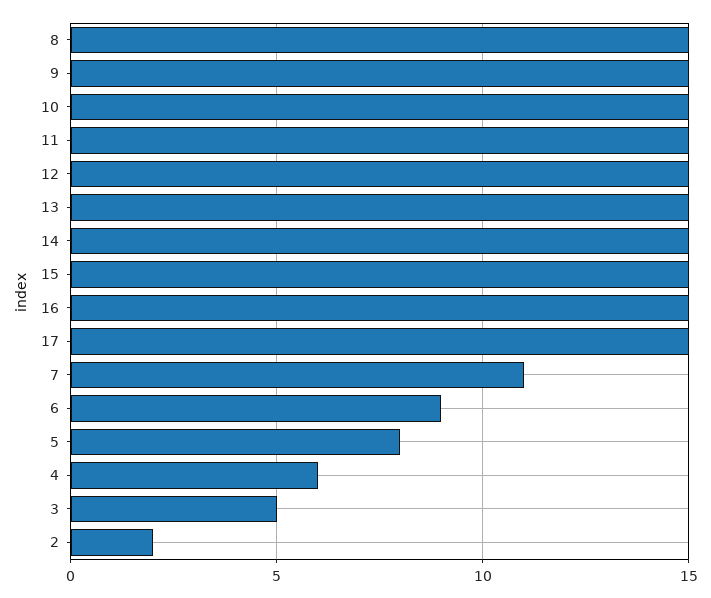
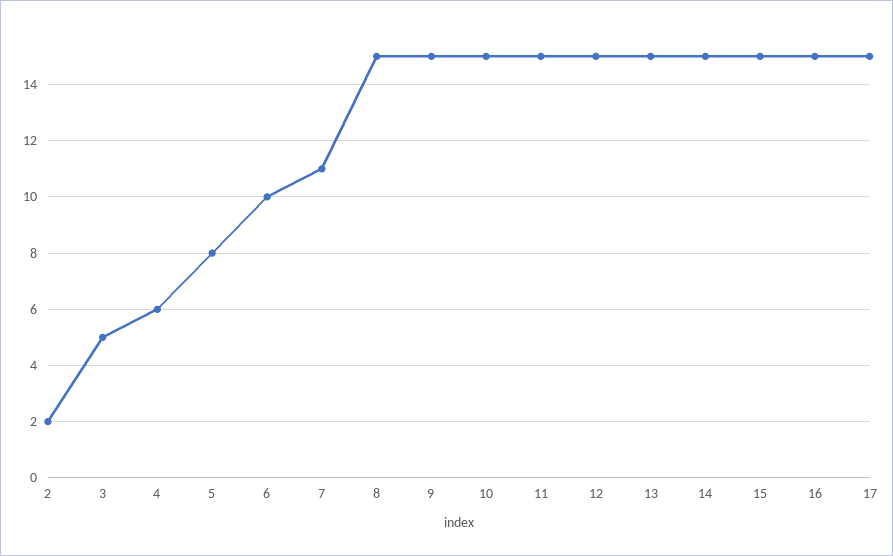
6: 9 -> 10

